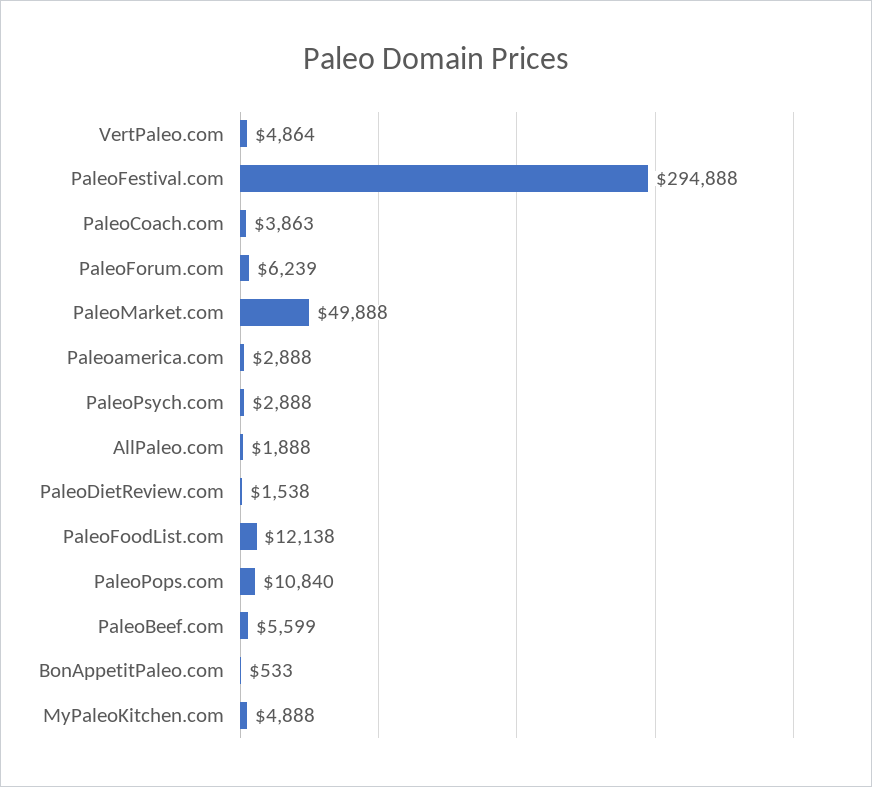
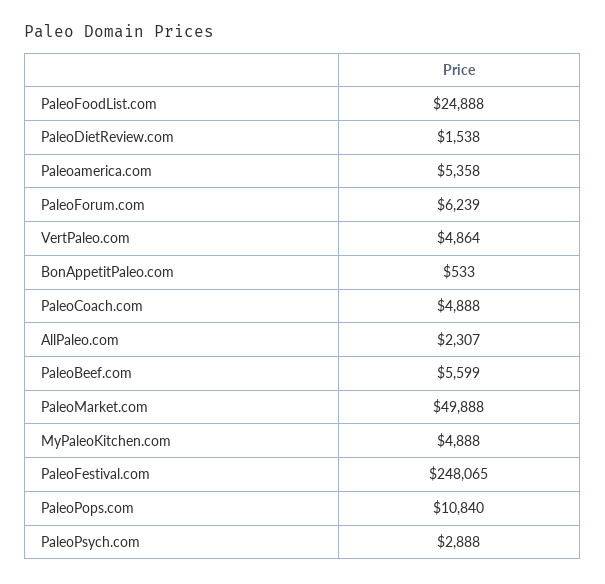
PaleoFestival.com: 294888 -> 248065
PaleoCoach.com: 3863 -> 4888
Paleoamerica.com: 2888 -> 5358
AllPaleo.com: 1888 -> 2307
PaleoFoodList.com: 12138 -> 24888

